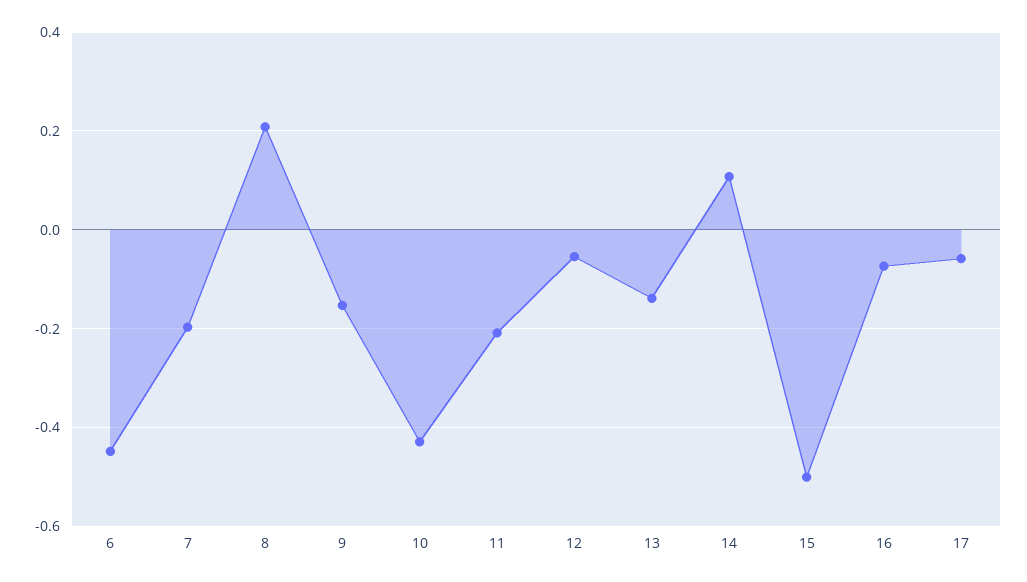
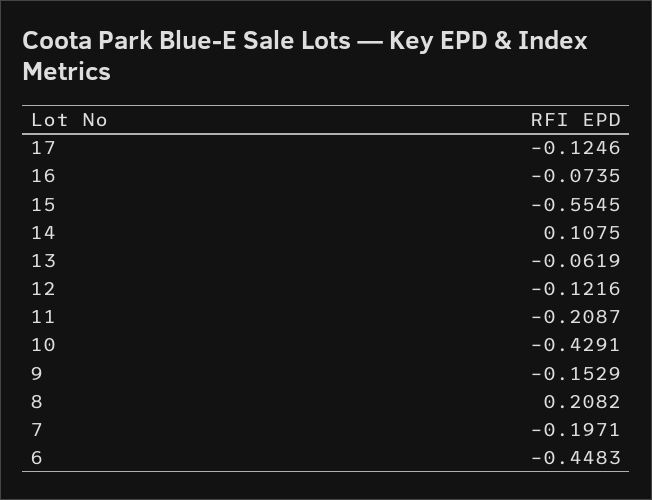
12: -0.06 -> -0.1216
13: -0.14 -> -0.0619
15: -0.5 -> -0.5545
17: -0.06 -> -0.1246

